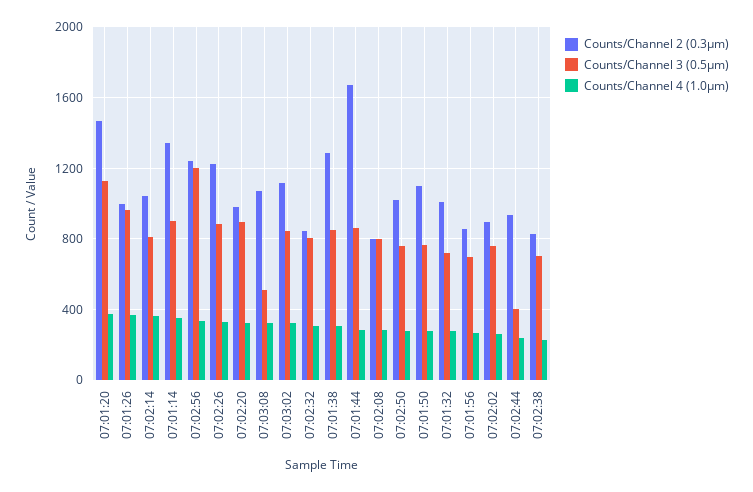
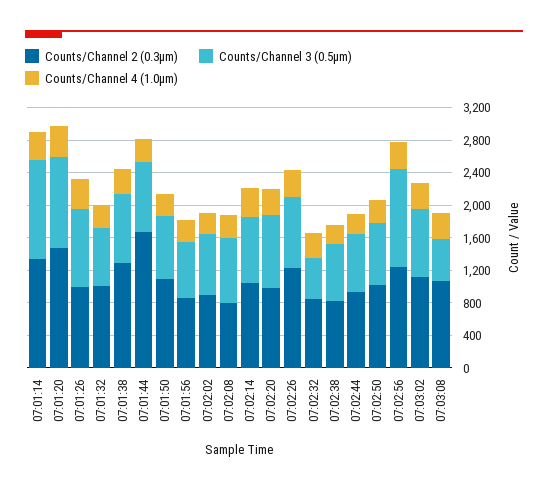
Counts/Channel 3 (0.5µm), 07:01:14: 900 -> 1200
Counts/Channel 3 (0.5µm), 07:02:32: 800 -> 500
Counts/Channel 3 (0.5µm), 07:02:44: 400 -> 700

